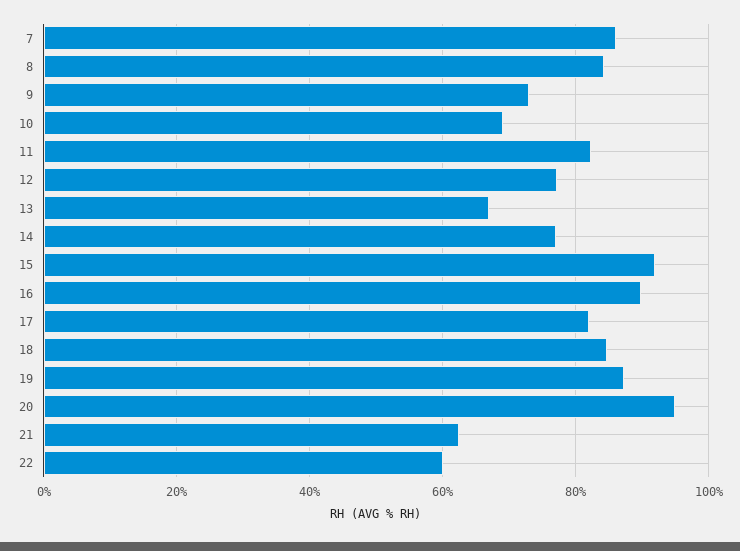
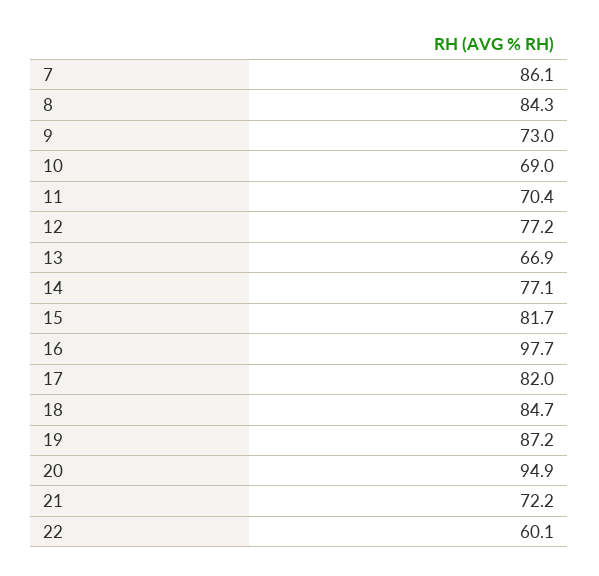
11: 82 -> 70.4
15: 92 -> 81.7
16: 90 -> 97.7
21: 62 -> 72.2

